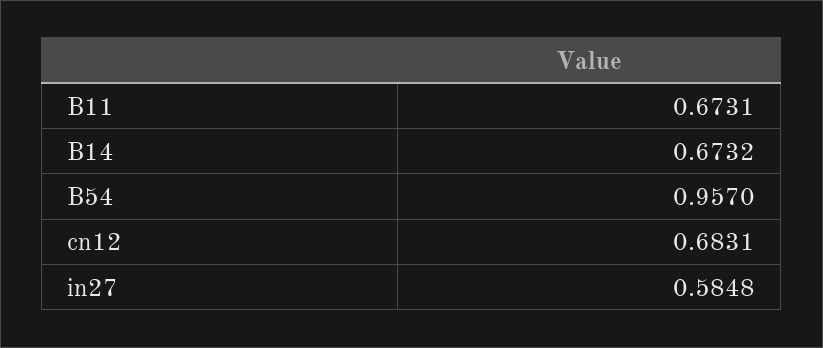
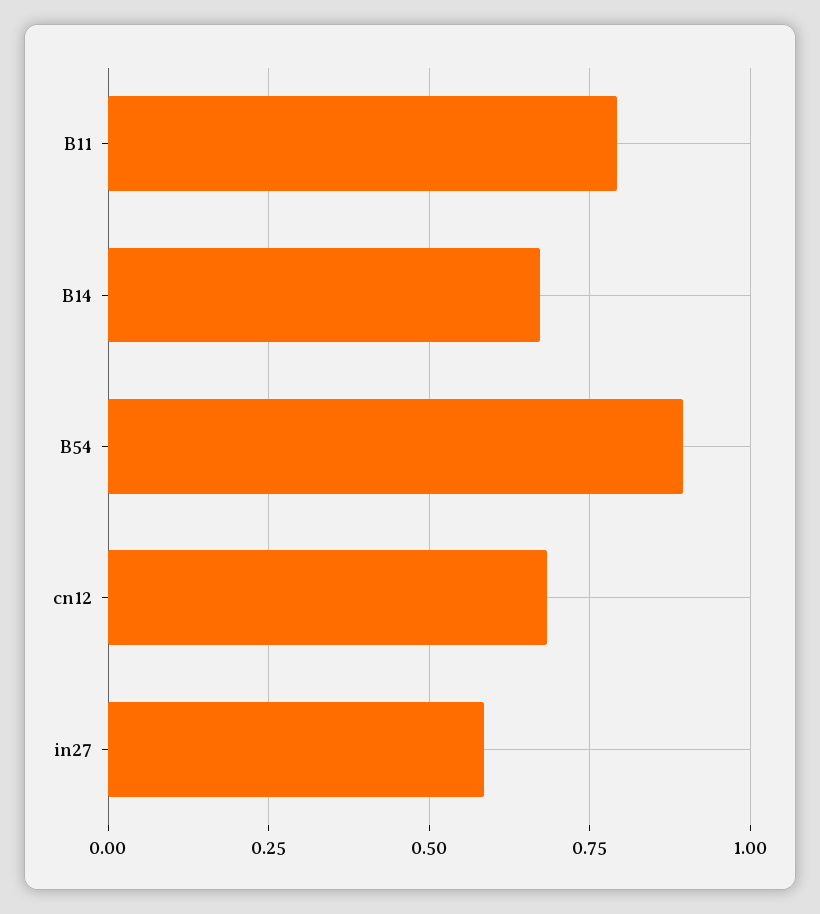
B11: 0.6731 -> 0.8
B54: 0.957 -> 0.9

